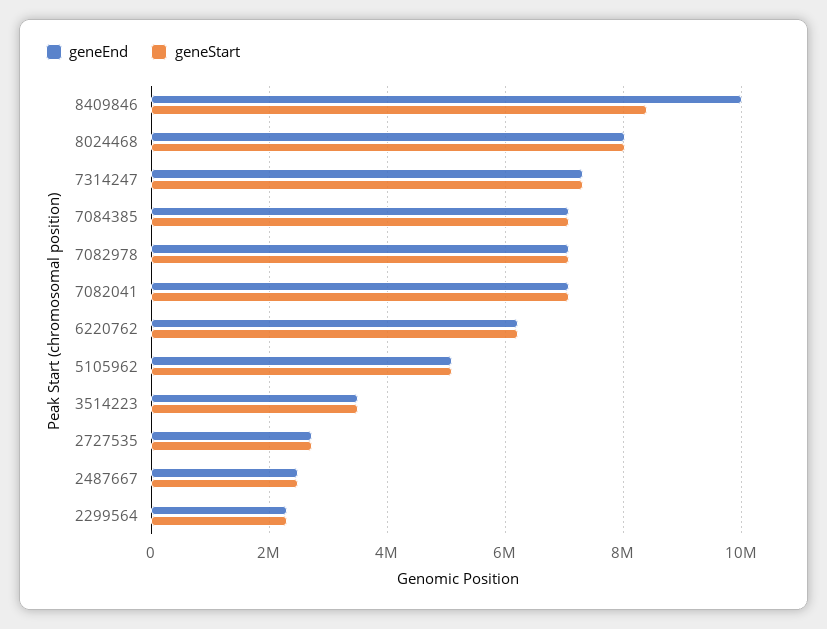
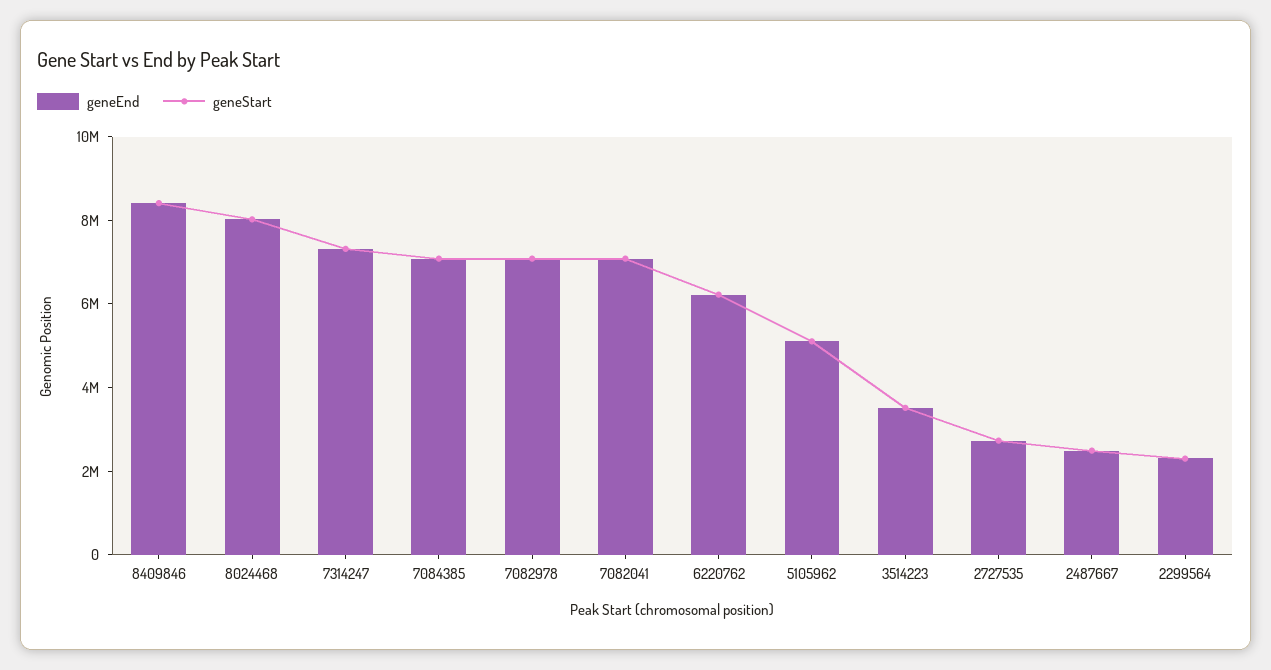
geneEnd, 8409846: 10000000 -> 8500000

